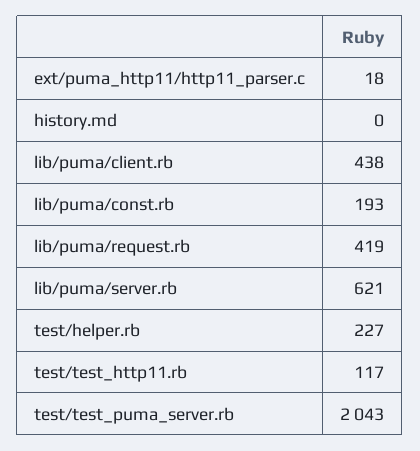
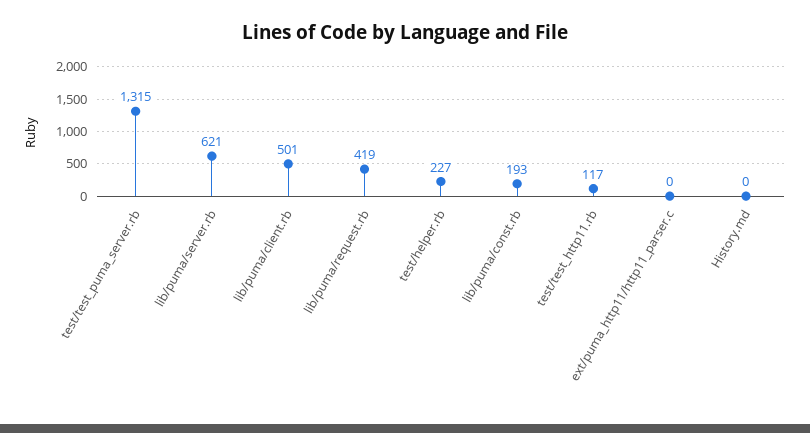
ext/puma_http11/http11_parser.c: 18 -> 0
lib/puma/client.rb: 438 -> 501
test/test_puma_server.rb: 2043 -> 1315

